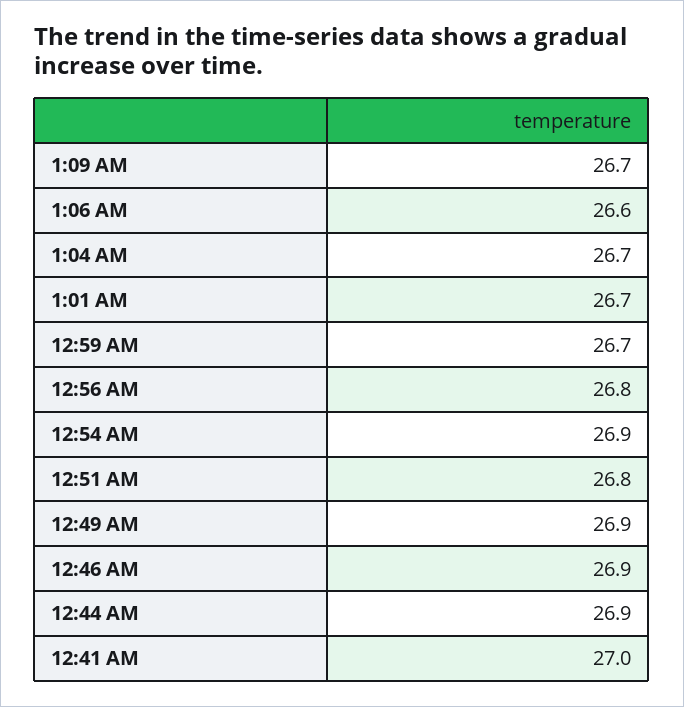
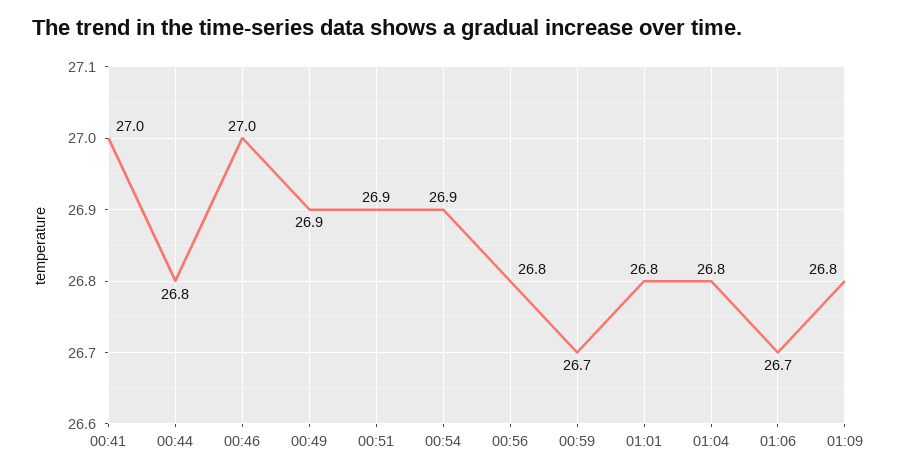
1:09 AM: 26.7 -> 26.8
1:06 AM: 26.6 -> 26.7
1:04 AM: 26.7 -> 26.8
1:01 AM: 26.7 -> 26.8
12:51 AM: 26.8 -> 26.9
12:46 AM: 26.9 -> 27
12:44 AM: 26.9 -> 26.8

